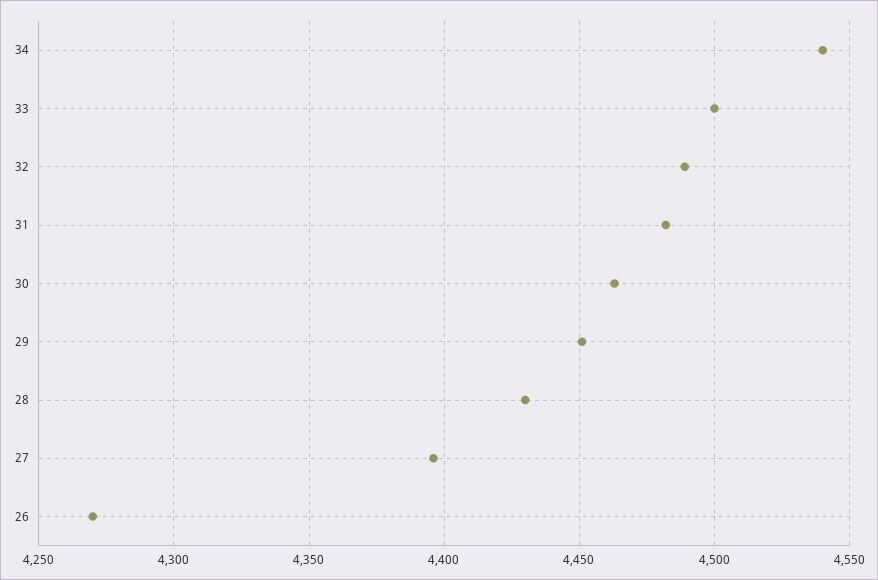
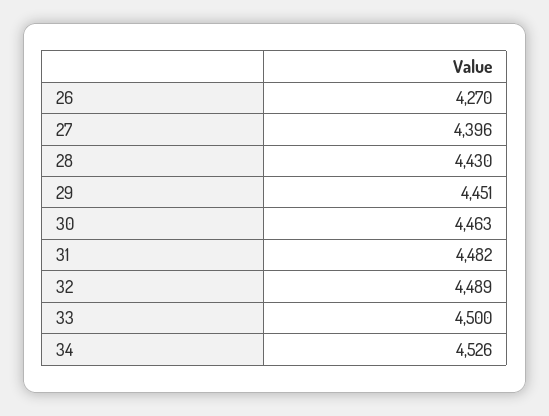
34: 4540 -> 4526

